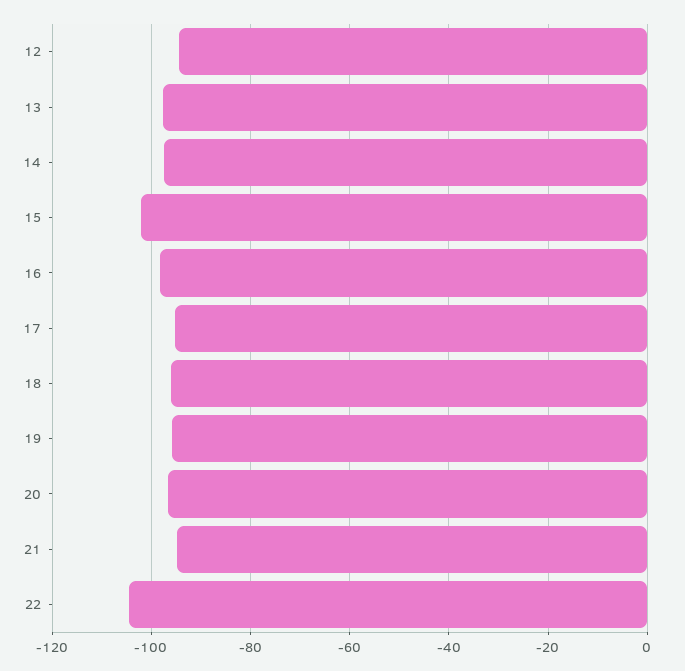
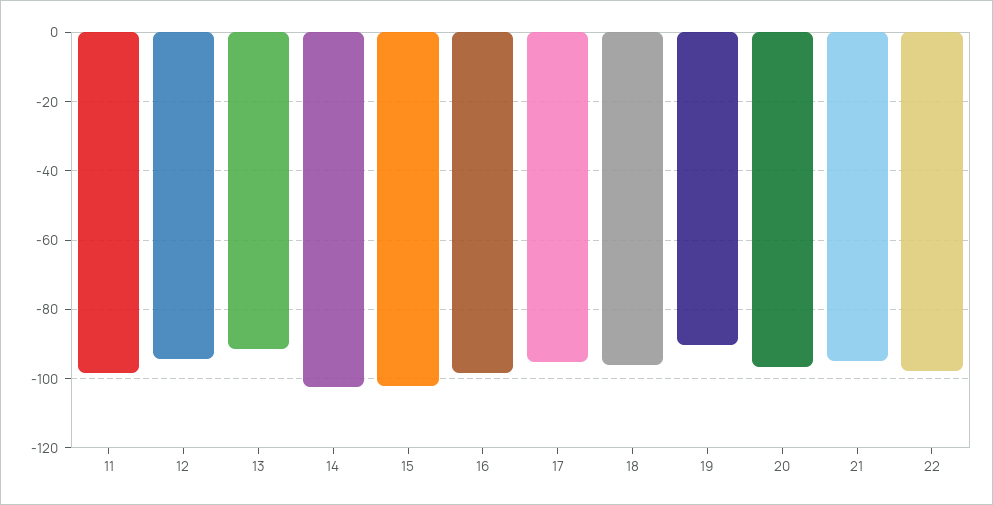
13: -98 -> -92
14: -98 -> -102
19: -96 -> -90
22: -104 -> -98
11: none -> -98

